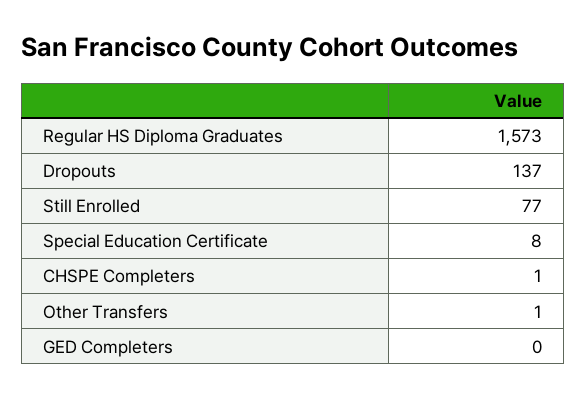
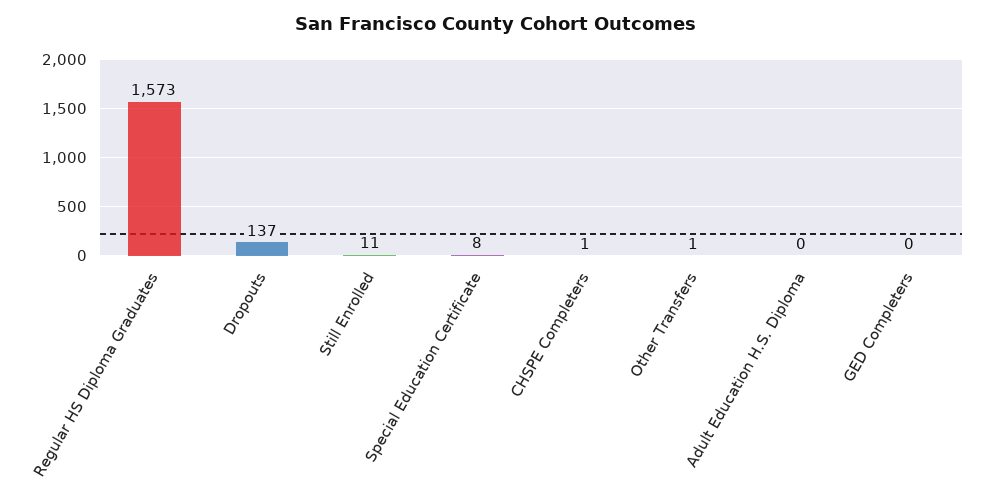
Still Enrolled: 77 -> 11
Adult Education H.S. Diploma: none -> 0

